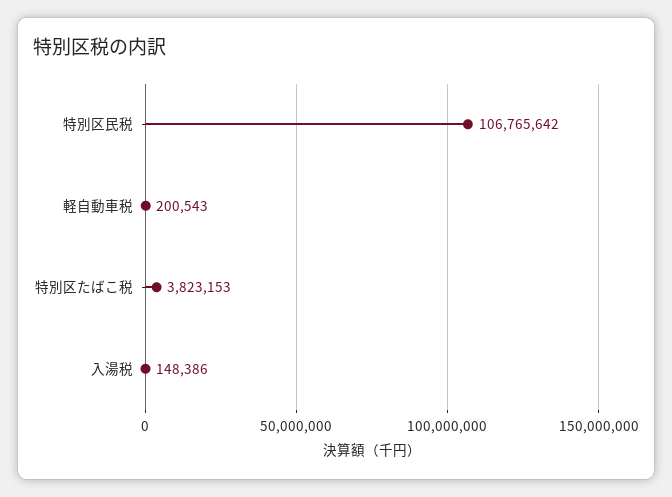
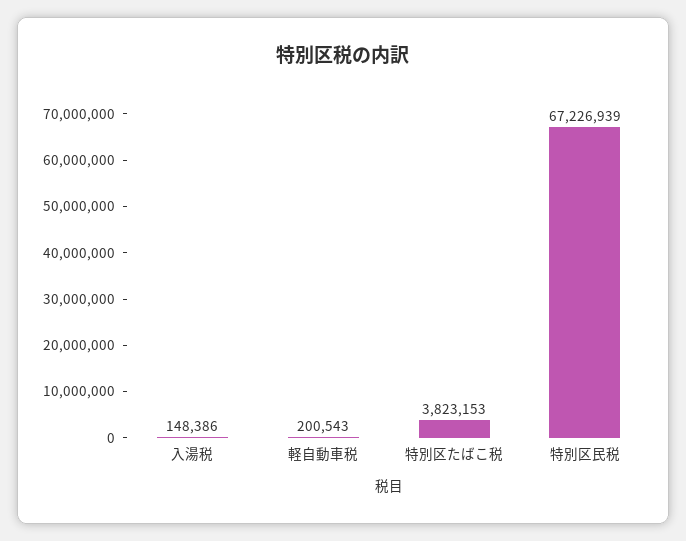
特別区民税: 106765642 -> 67226939

